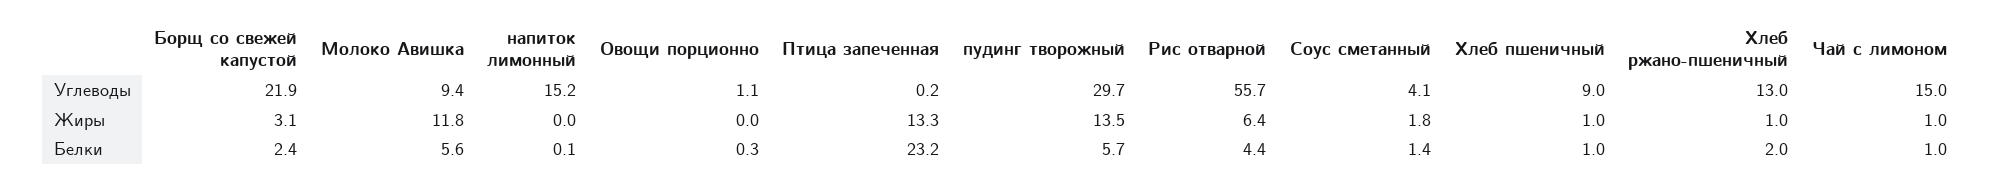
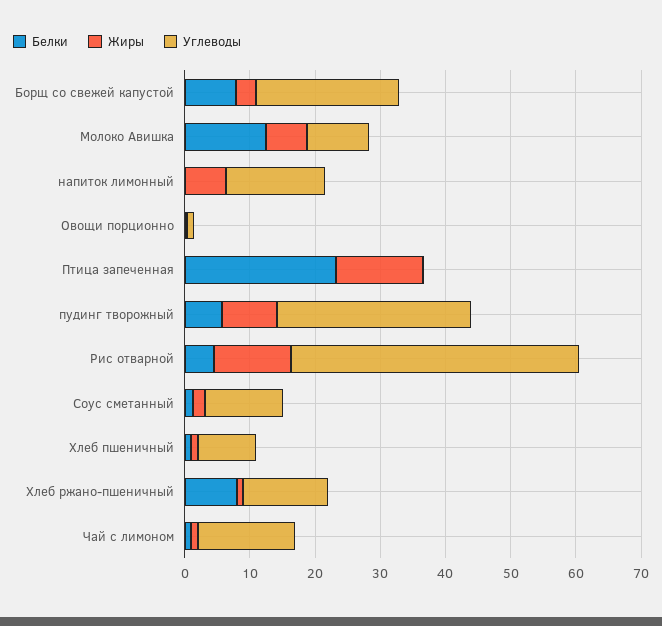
Углеводы, Рис отварной: 55.7 -> 44
Углеводы, Соус сметанный: 4.1 -> 12
Жиры, Молоко Авишка: 11.8 -> 6
Жиры, напиток лимонный: 0 -> 6
Жиры, пудинг творожный: 13.5 -> 8
Жиры, Рис отварной: 6.4 -> 12
Белки, Борщ со свежей капустой: 2.4 -> 8
Белки, Молоко Авишка: 5.6 -> 12
Белки, Хлеб ржано-пшеничный: 2 -> 8

